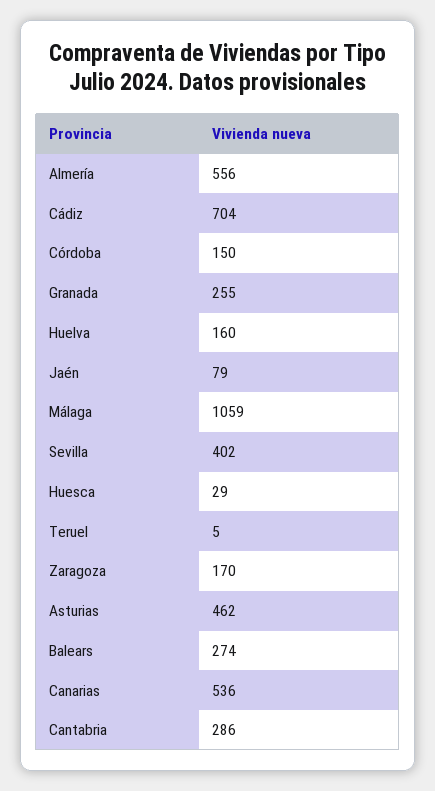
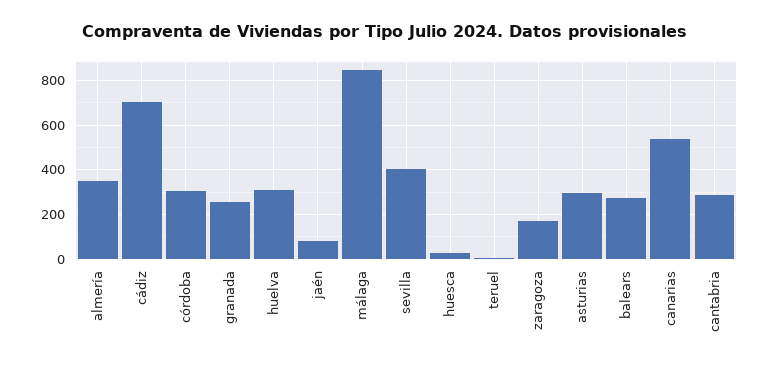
Almería: 556 -> 350
Córdoba: 150 -> 300
Huelva: 160 -> 300
Málaga: 1059 -> 850
Asturias: 462 -> 300

